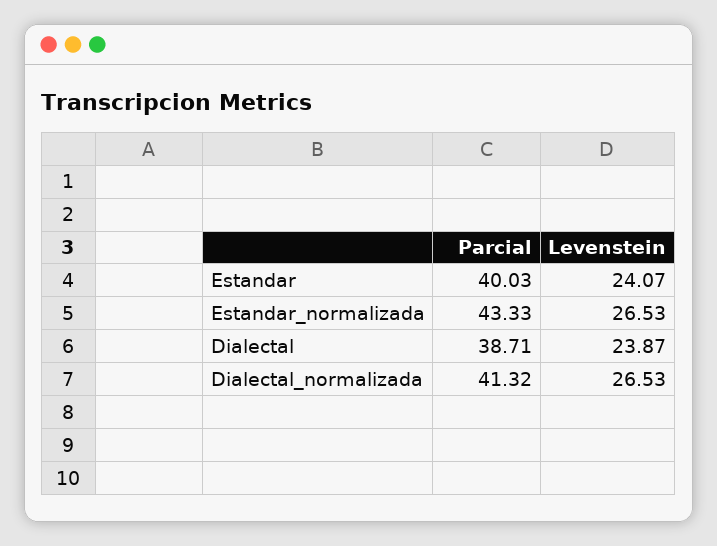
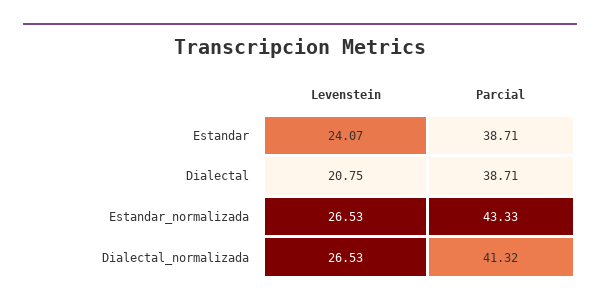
Parcial, Estandar: 40.03 -> 38.71
Levenstein, Dialectal: 23.87 -> 20.75

